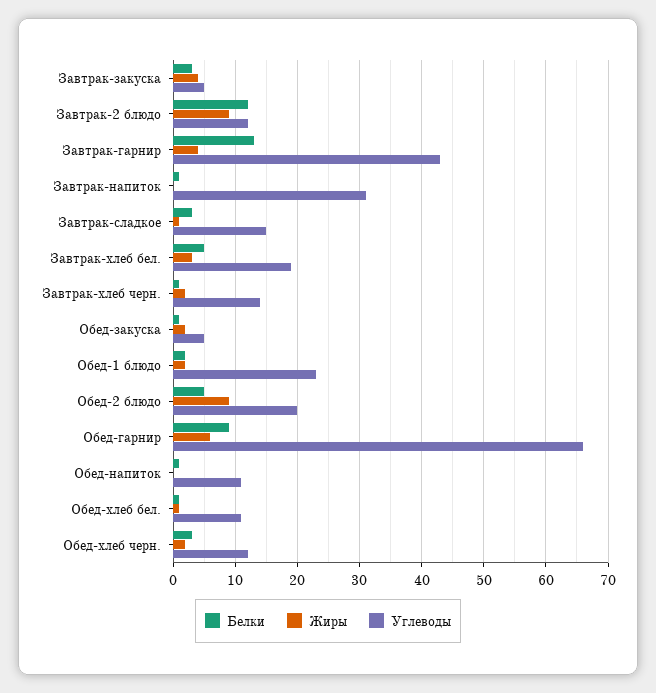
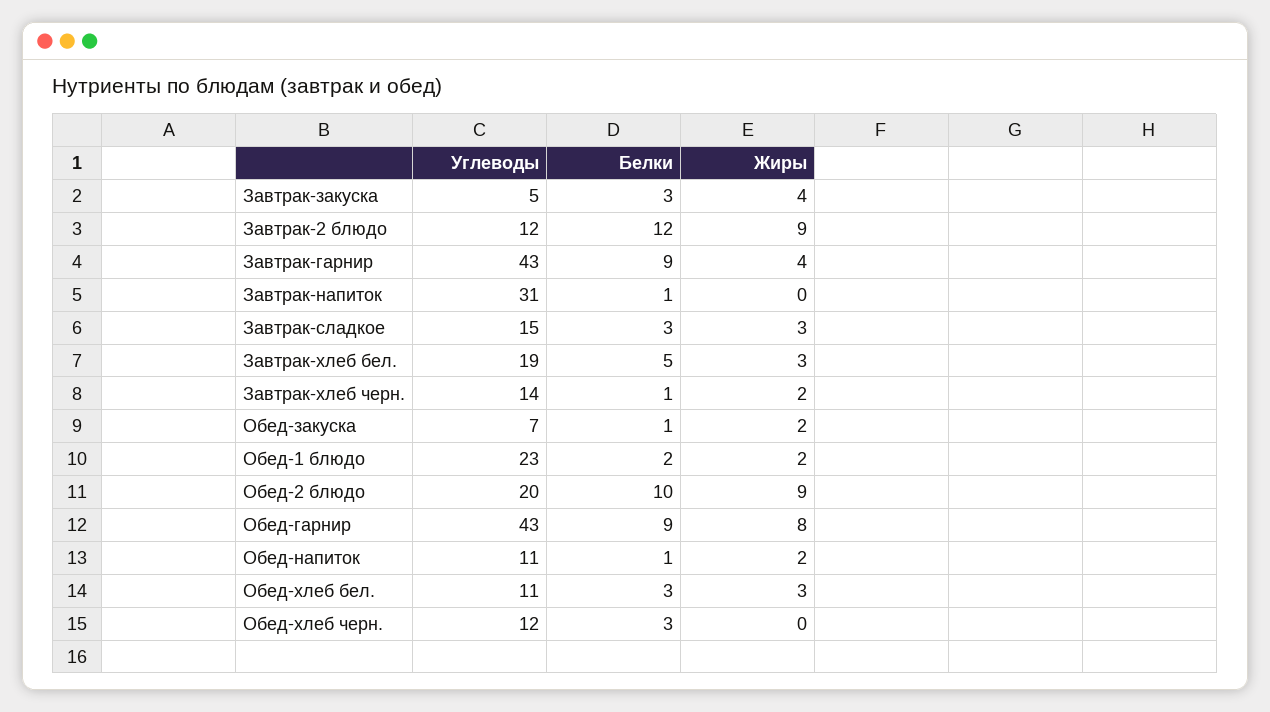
Белки, Завтрак-гарнир: 13 -> 9
Жиры, Завтрак-сладкое: 1 -> 3
Углеводы, Обед-закуска: 5 -> 7
Белки, Обед-2 блюдо: 5 -> 10
Жиры, Обед-гарнир: 6 -> 8
Углеводы, Обед-гарнир: 66 -> 43
Жиры, Обед-напиток: 0 -> 2
Белки, Обед-хлеб бел.: 1 -> 3
Жиры, Обед-хлеб бел.: 1 -> 3
Жиры, Обед-хлеб черн.: 2 -> 0

